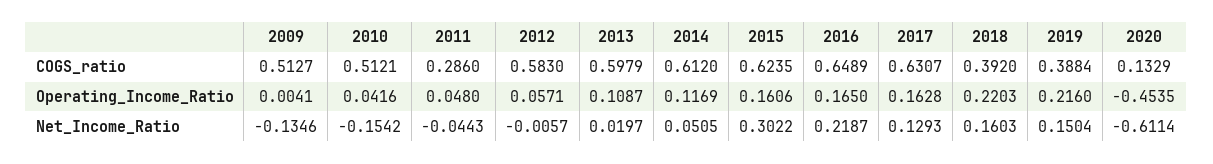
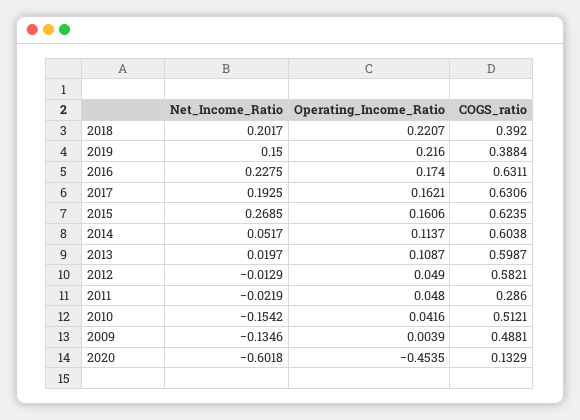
2009, COGS_ratio: 0.5127 -> 0.4881
2012, COGS_ratio: 0.583 -> 0.5821
2013, COGS_ratio: 0.5979 -> 0.5987
2014, COGS_ratio: 0.612 -> 0.6038
2016, COGS_ratio: 0.6489 -> 0.6311
2017, COGS_ratio: 0.6307 -> 0.6306
2009, Operating_Income_Ratio: 0.0041 -> 0.0039
2012, Operating_Income_Ratio: 0.0571 -> 0.049
2014, Operating_Income_Ratio: 0.1169 -> 0.1137
2016, Operating_Income_Ratio: 0.165 -> 0.174
2017, Operating_Income_Ratio: 0.1628 -> 0.1621
2018, Operating_Income_Ratio: 0.2203 -> 0.2207
2011, Net_Income_Ratio: -0.0443 -> -0.0219
2012, Net_Income_Ratio: -0.0057 -> -0.0129
2014, Net_Income_Ratio: 0.0505 -> 0.0517
2015, Net_Income_Ratio: 0.3022 -> 0.2685
2016, Net_Income_Ratio: 0.2187 -> 0.2275
2017, Net_Income_Ratio: 0.1293 -> 0.1925
2018, Net_Income_Ratio: 0.1603 -> 0.2017
2019, Net_Income_Ratio: 0.1504 -> 0.15
2020, Net_Income_Ratio: -0.6114 -> -0.6018

